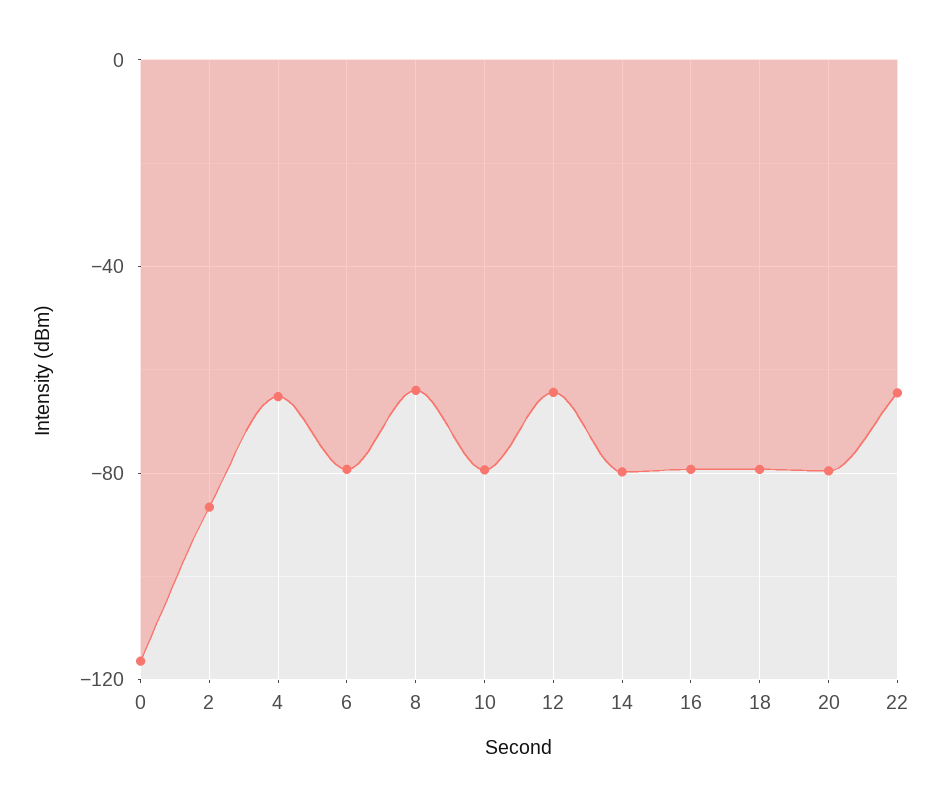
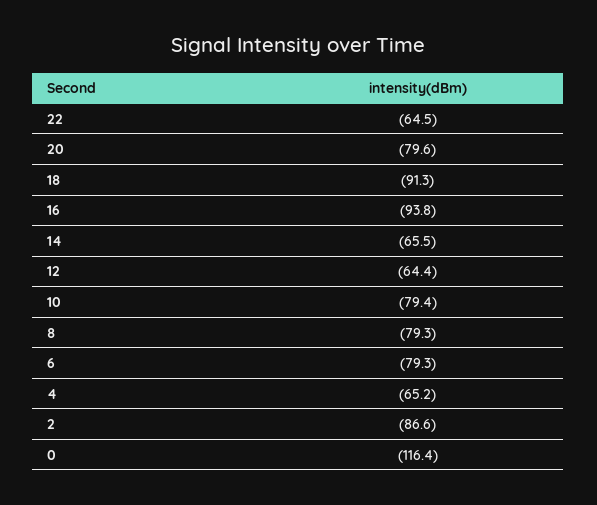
8: -65 -> -79.3
14: -80 -> -65.5
16: -80 -> -93.8
18: -80 -> -91.3

